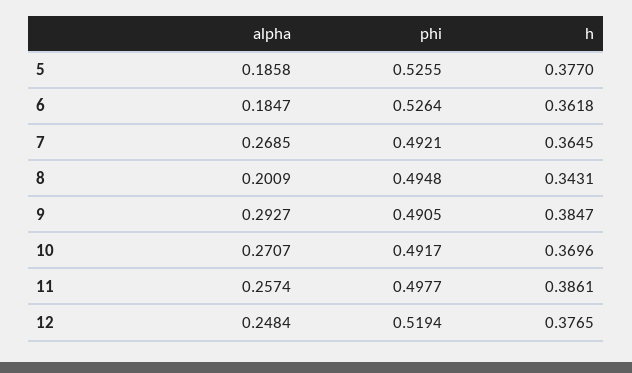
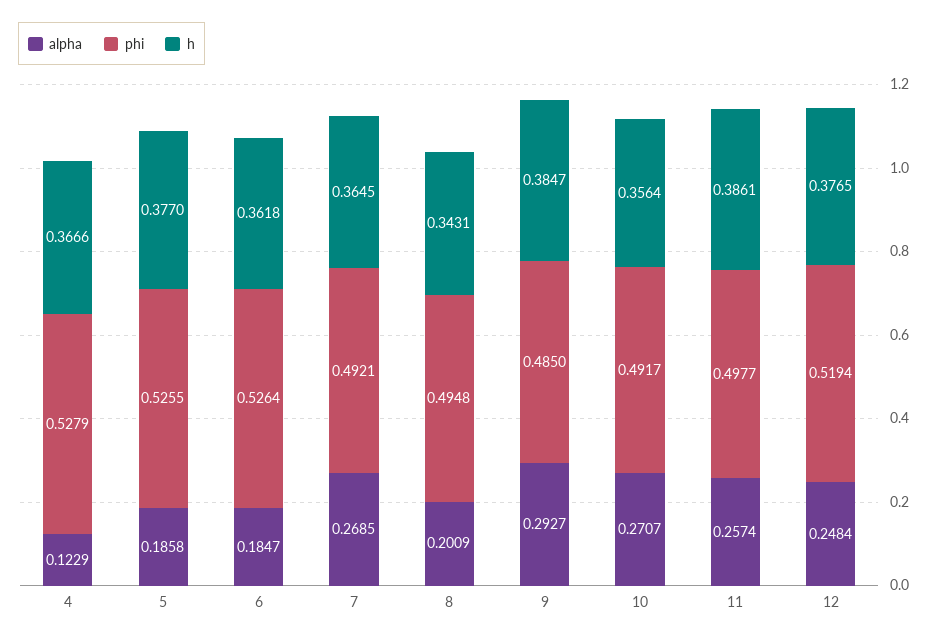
phi, 9: 0.4905 -> 0.485
h, 10: 0.3696 -> 0.3564
alpha, 4: none -> 0.1229
phi, 4: none -> 0.5279
h, 4: none -> 0.3666

